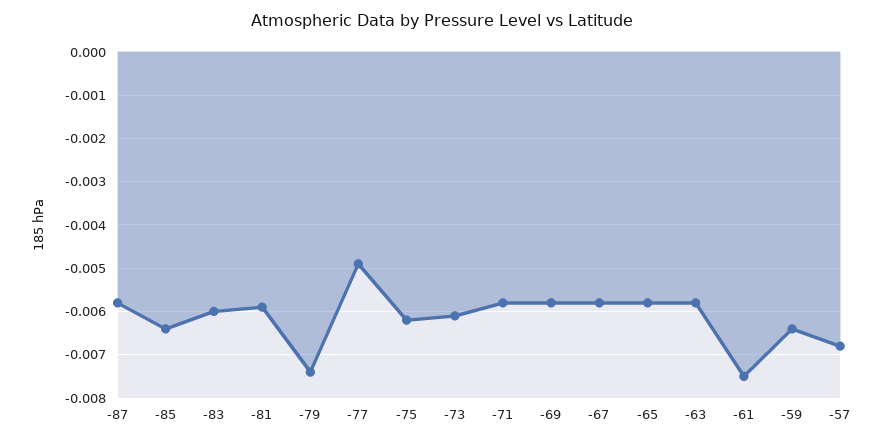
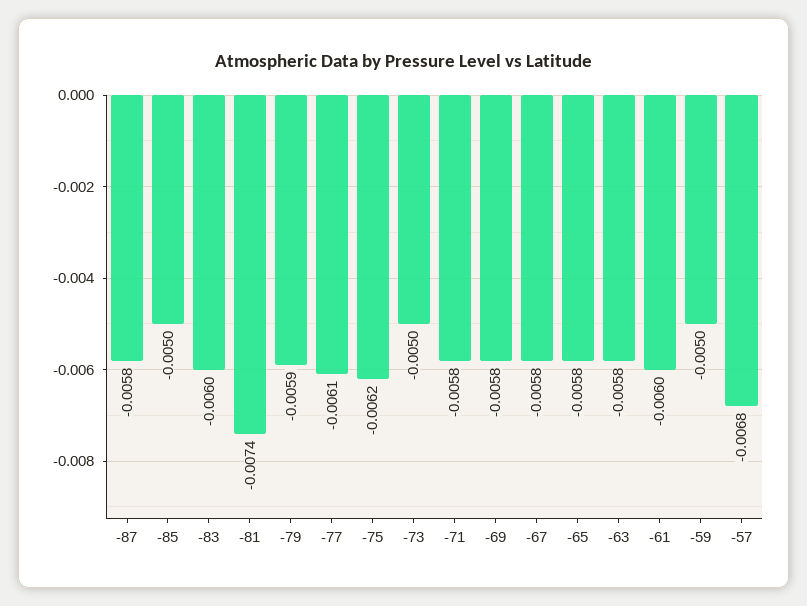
-85: -0.0065 -> -0.005
-81: -0.006 -> -0.0074
-79: -0.0075 -> -0.0059
-77: -0.005 -> -0.0061
-73: -0.006 -> -0.005
-61: -0.0075 -> -0.006
-59: -0.0065 -> -0.005

